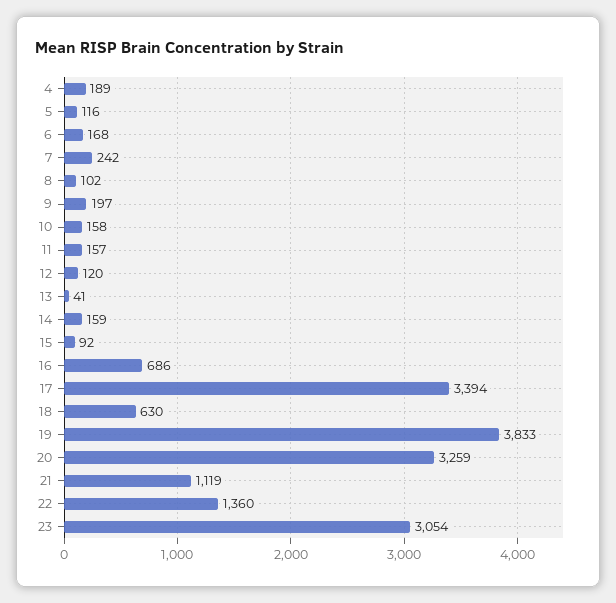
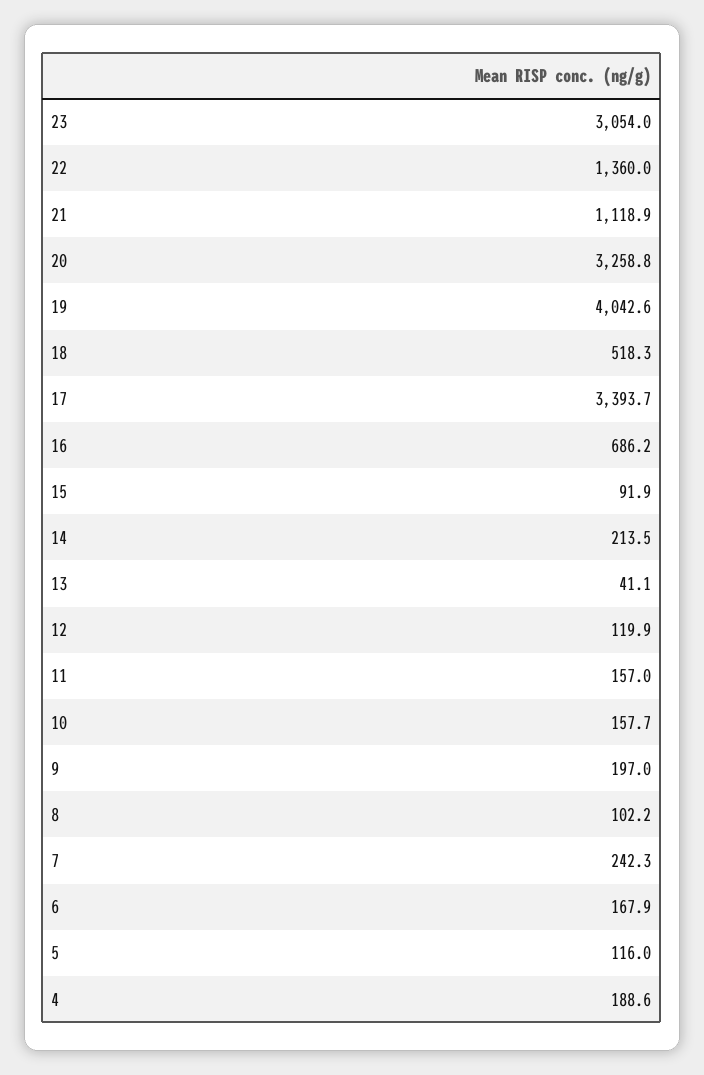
14: 159 -> 213.5
18: 630 -> 518.3
19: 3833 -> 4042.6

